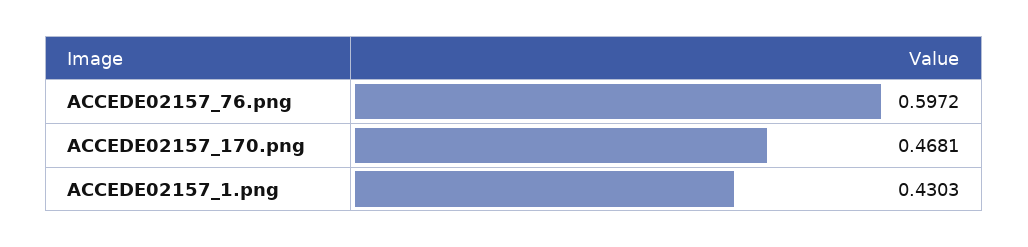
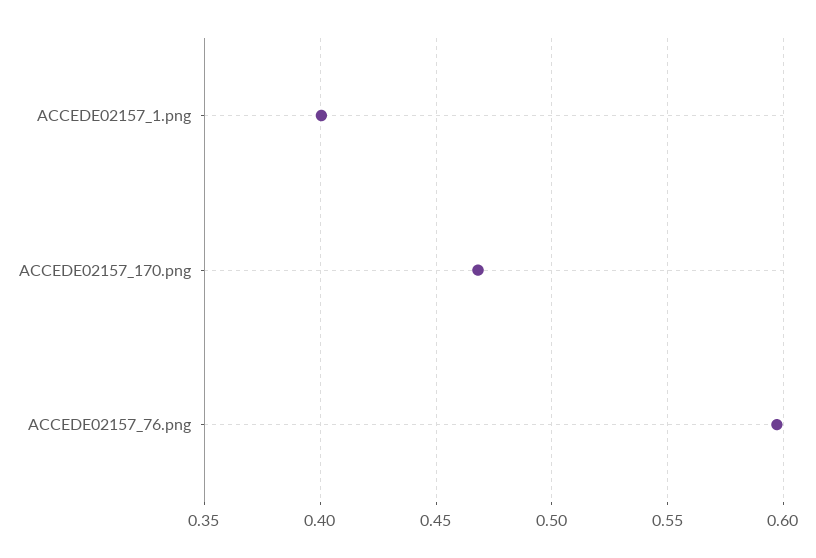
ACCEDE02157_1.png: 0.4303 -> 0.4

